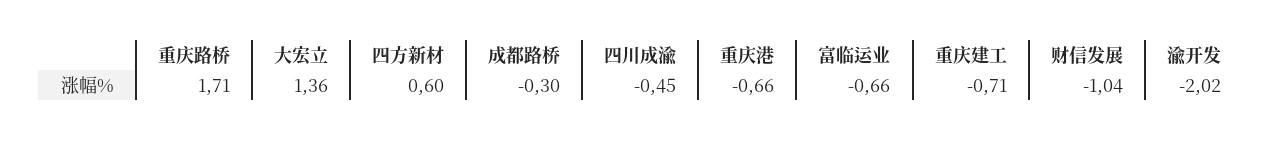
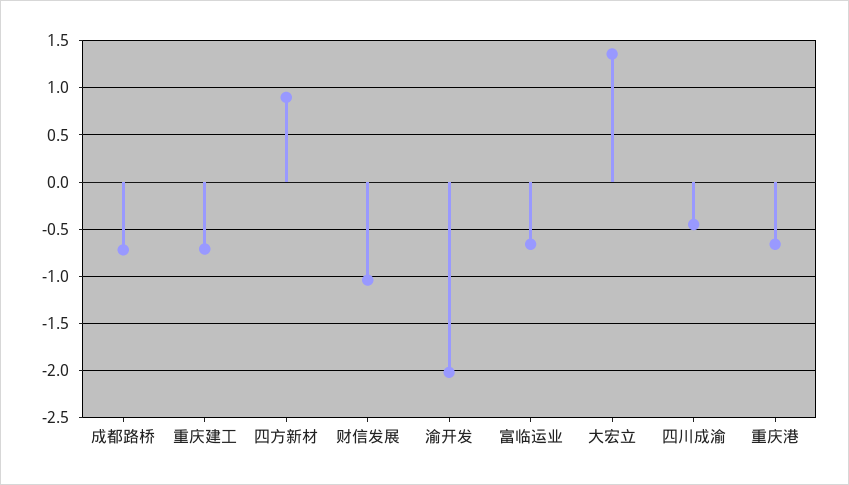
重庆路桥: 1.71 -> none
四方新材: 0.6 -> 0.9
成都路桥: -0.3 -> -0.7

